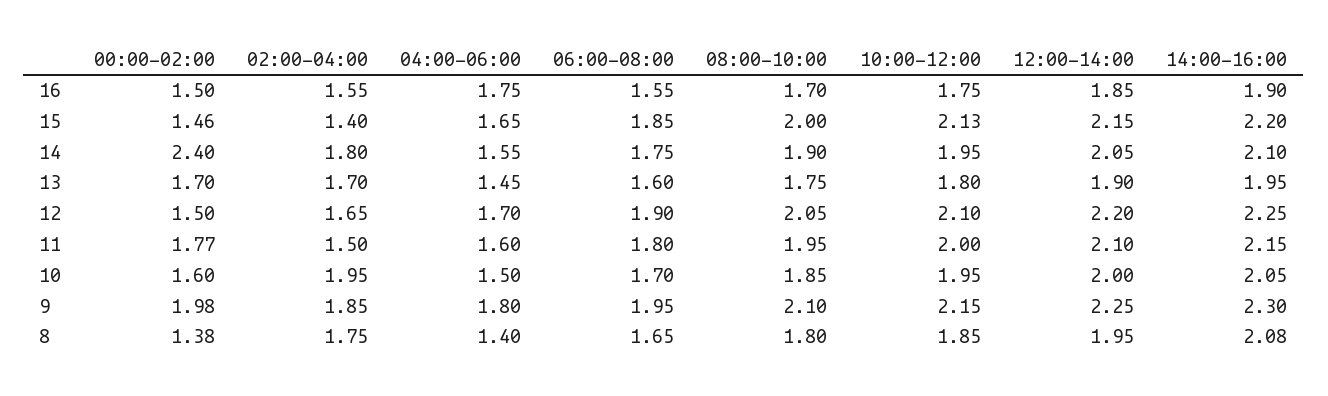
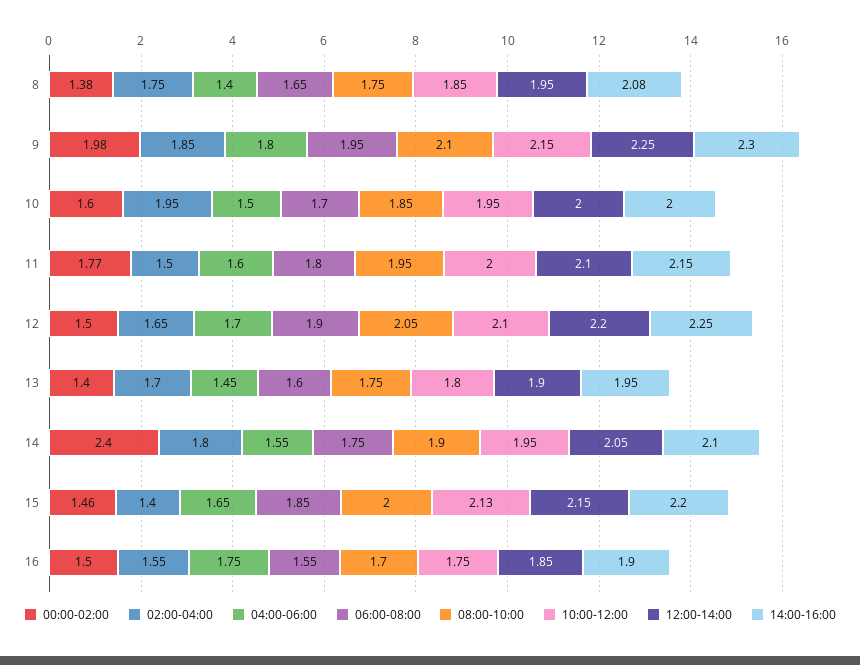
00:00-02:00, 13: 1.7 -> 1.4
14:00-16:00, 10: 2.05 -> 2
08:00-10:00, 8: 1.8 -> 1.75

